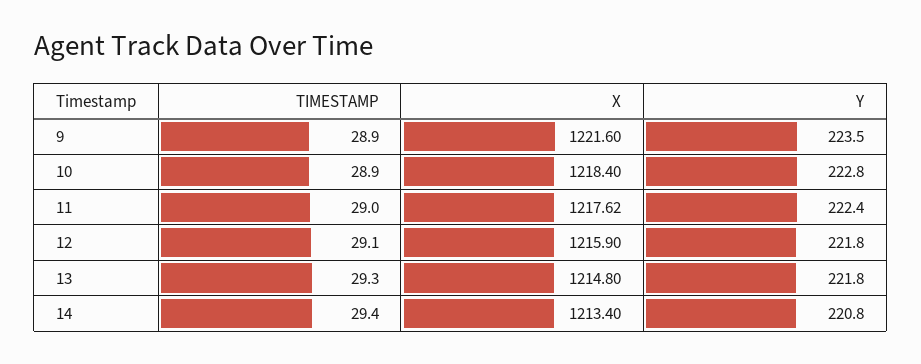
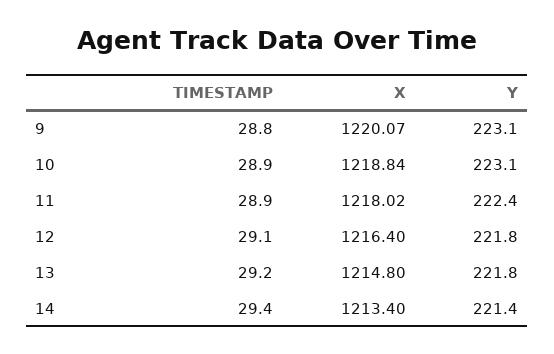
TIMESTAMP, 9: 28.9 -> 28.8
X, 9: 1221.6 -> 1220.07
Y, 9: 223.5 -> 223.1
X, 10: 1218.4 -> 1218.84
Y, 10: 222.8 -> 223.1
TIMESTAMP, 11: 29 -> 28.9
X, 11: 1217.62 -> 1218.02
X, 12: 1215.9 -> 1216.4
TIMESTAMP, 13: 29.3 -> 29.2
Y, 14: 220.8 -> 221.4

